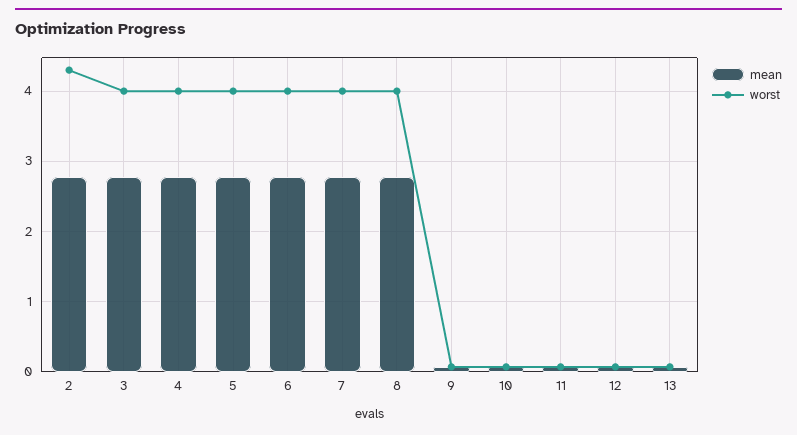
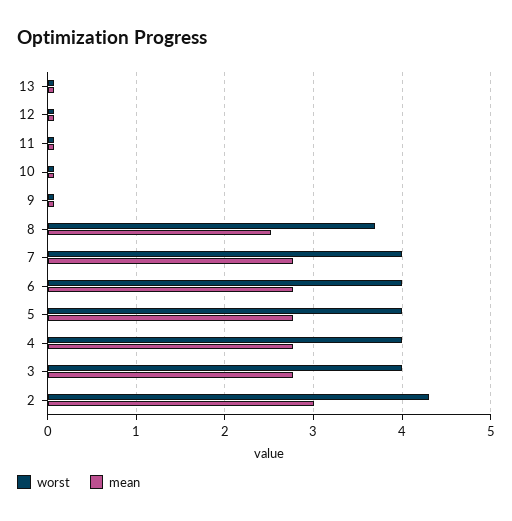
mean, 2: 2.8 -> 3
mean, 8: 2.8 -> 2.5
worst, 8: 4 -> 3.7

